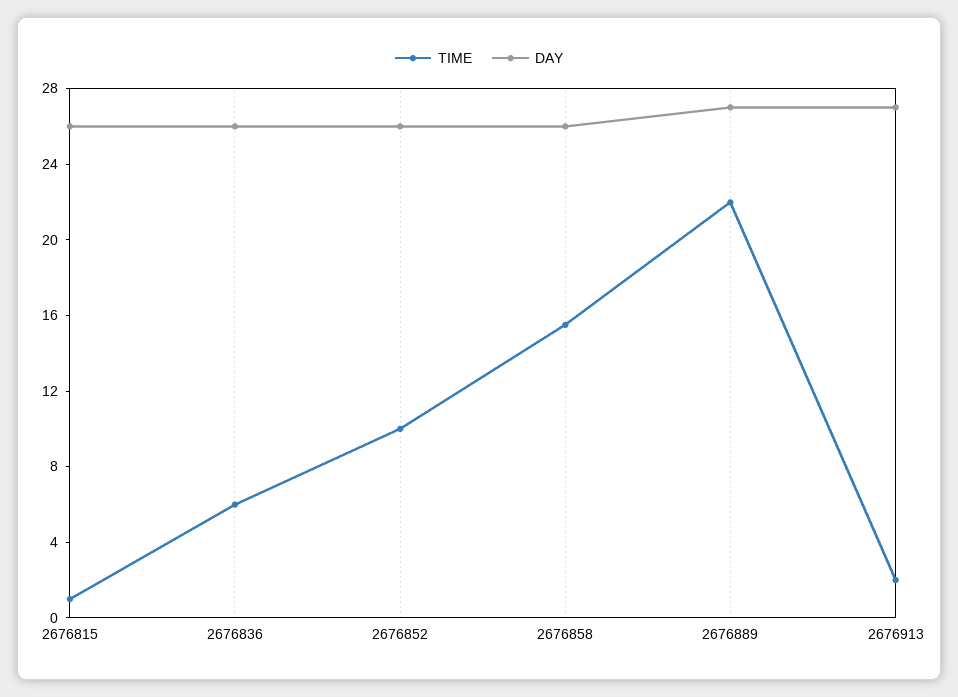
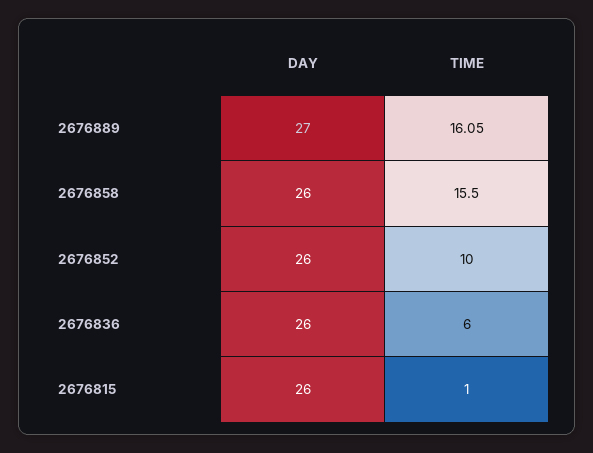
TIME, 2676889: 22 -> 16.05
TIME, 2676913: 2 -> none
DAY, 2676913: 27 -> none

